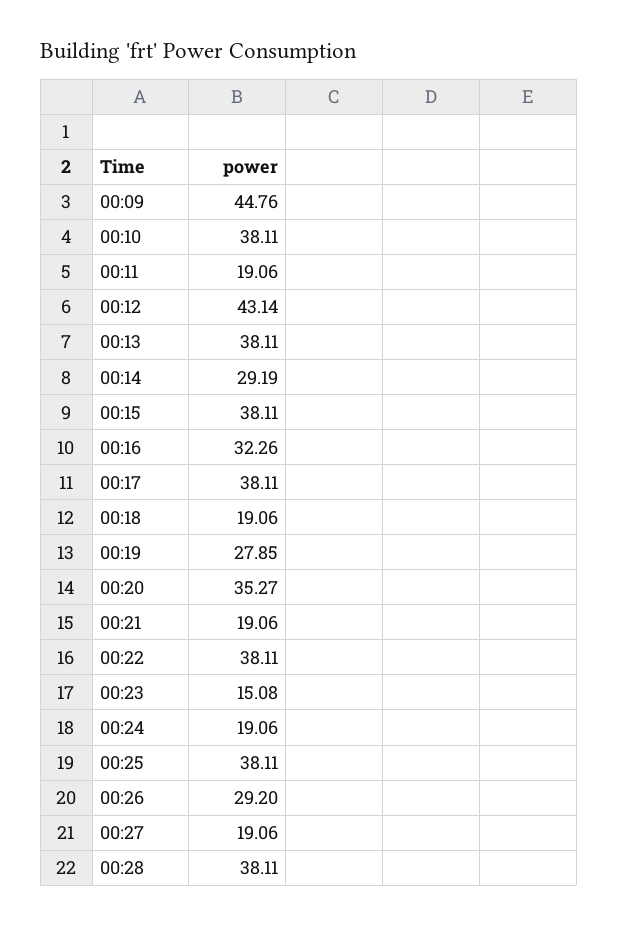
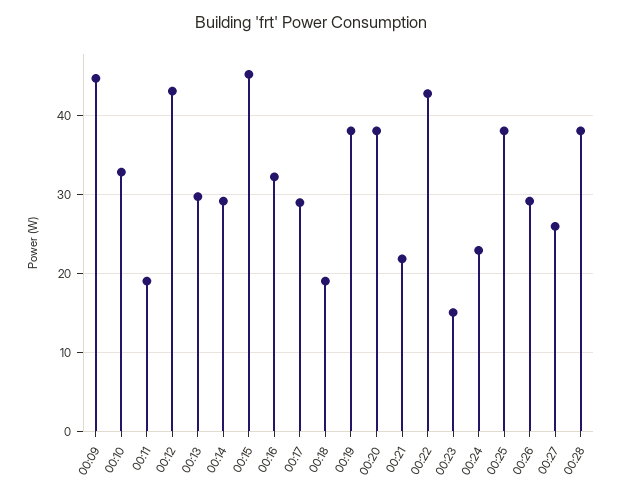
00:10: 38.11 -> 33
00:13: 38.11 -> 30
00:15: 38.11 -> 45
00:17: 38.11 -> 29
00:19: 27.85 -> 38
00:20: 35.27 -> 38
00:21: 19.06 -> 22
00:22: 38.11 -> 43
00:24: 19.06 -> 23
00:27: 19.06 -> 26

